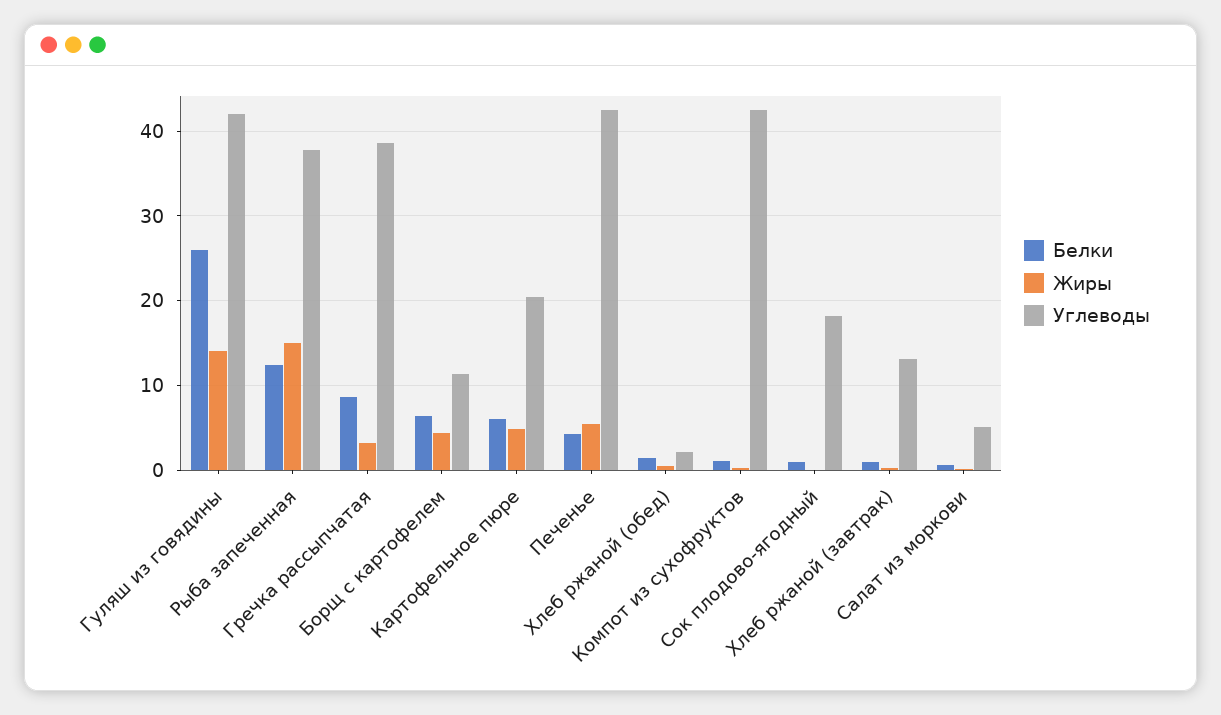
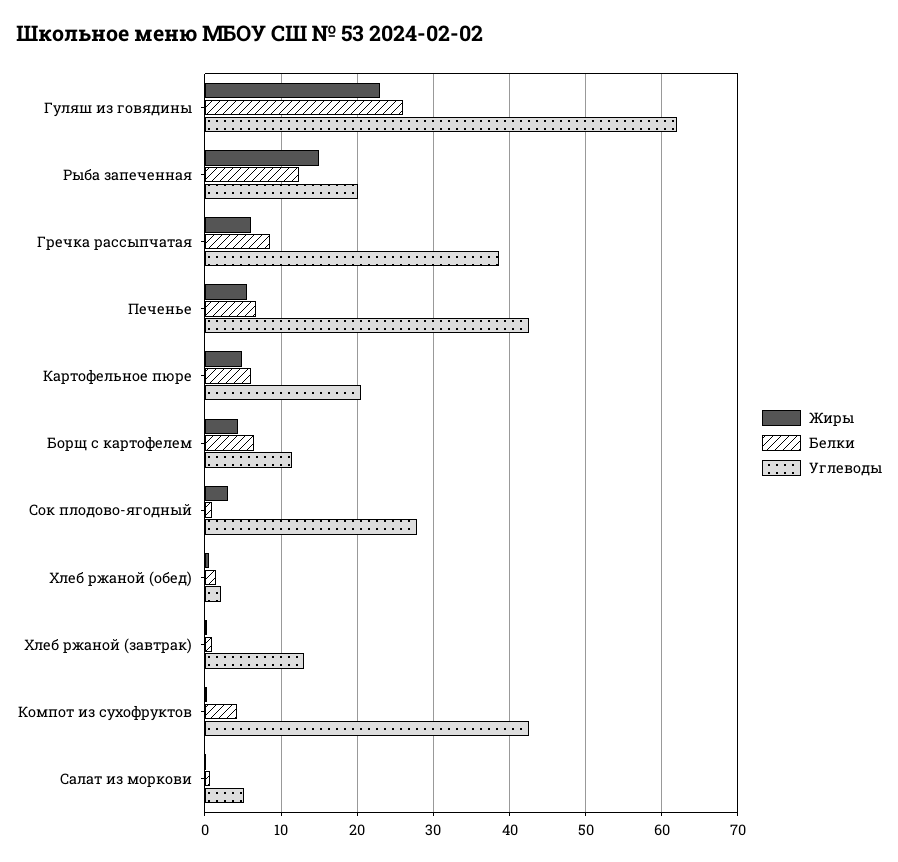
Жиры, Гуляш из говядины: 14 -> 23
Углеводы, Гуляш из говядины: 42 -> 62
Углеводы, Рыба запеченная: 38 -> 20
Жиры, Гречка рассыпчатая: 3 -> 6
Белки, Печенье: 4 -> 7
Белки, Компот из сухофруктов: 1 -> 4
Жиры, Сок плодово-ягодный: 0 -> 3
Углеводы, Сок плодово-ягодный: 18 -> 28

